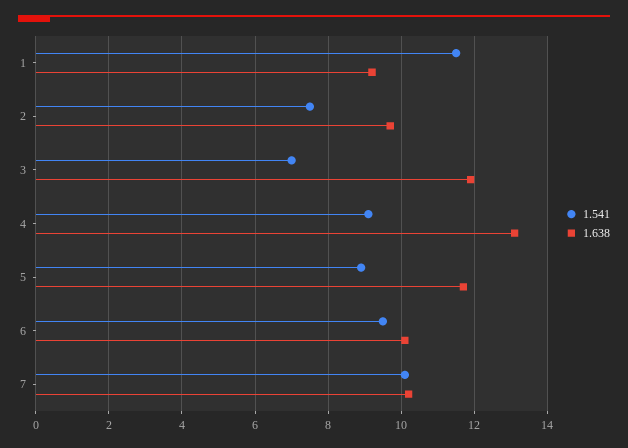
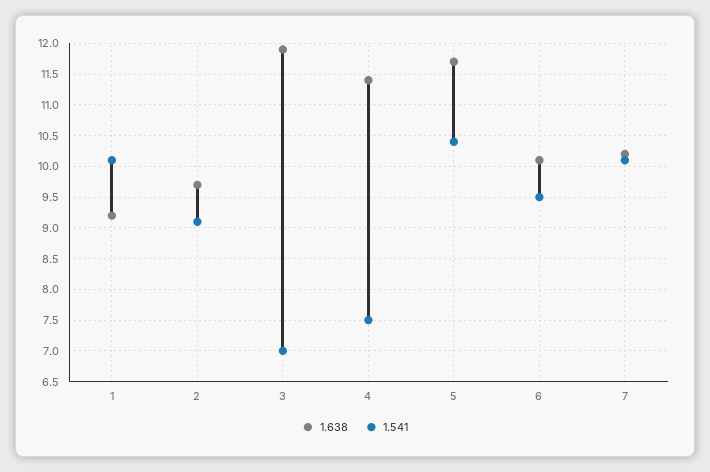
1.541, 1: 11.5 -> 10.1
1.541, 2: 7.5 -> 9.1
1.541, 4: 9 -> 7.5
1.638, 4: 13 -> 11.4
1.541, 5: 9 -> 10.4

